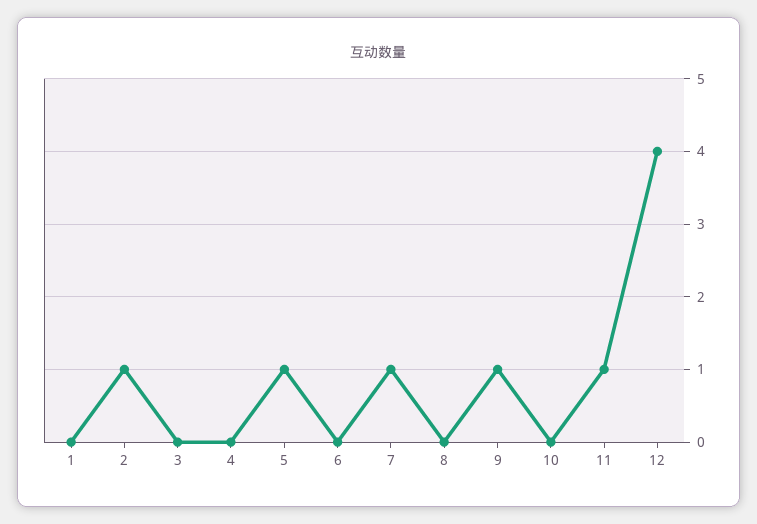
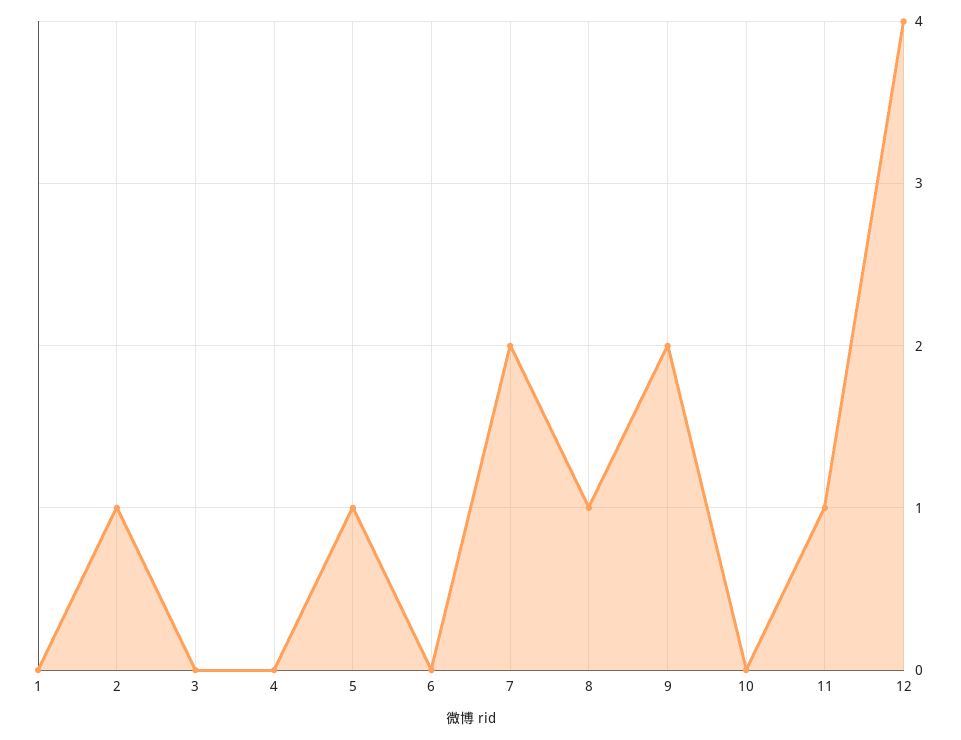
7: 1 -> 2
8: 0 -> 1
9: 1 -> 2

